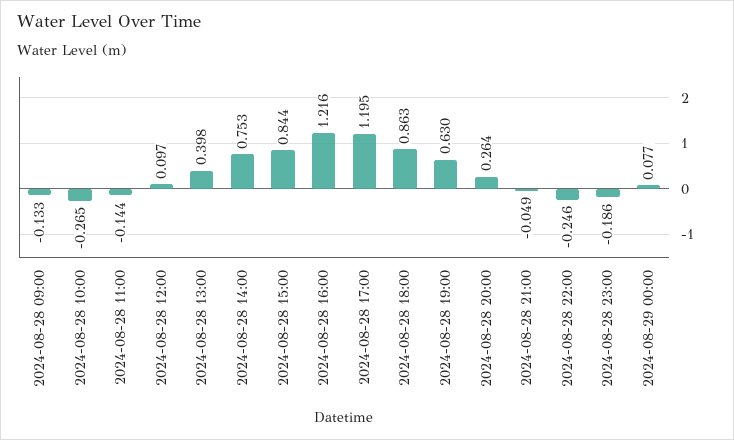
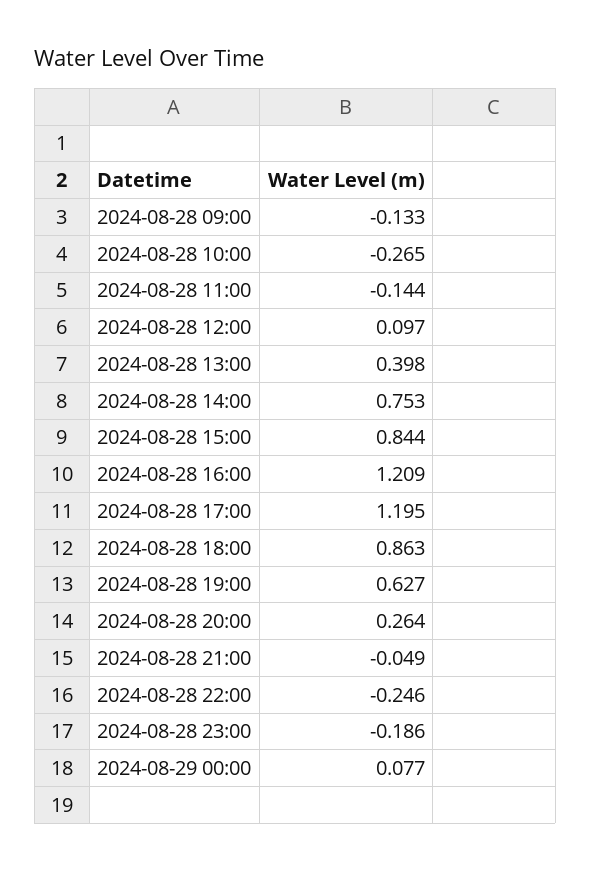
2024-08-28 16:00: 1.216 -> 1.209
2024-08-28 19:00: 0.63 -> 0.627

